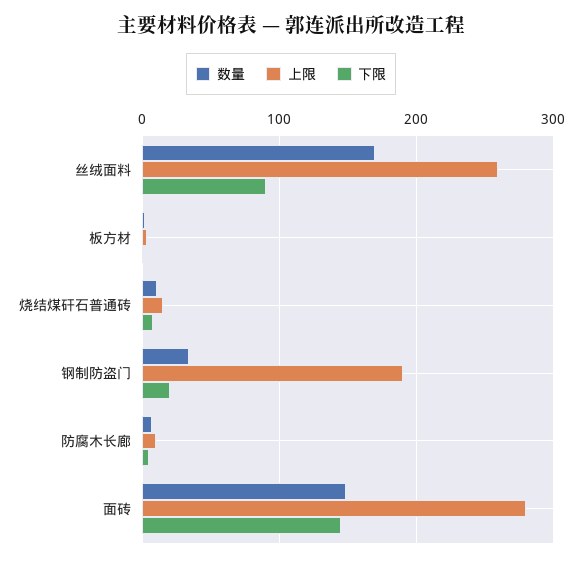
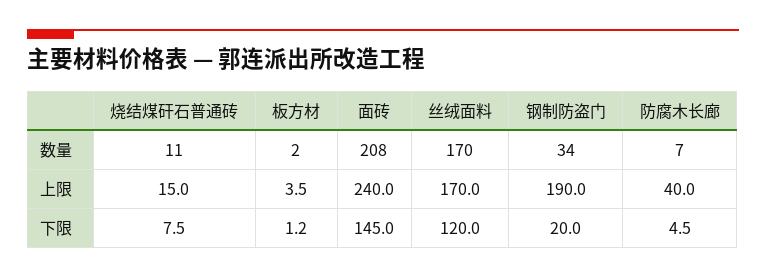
上限, 丝绒面料: 260 -> 170
下限, 丝绒面料: 90 -> 120
上限, 防腐木长廊: 10 -> 40
数量, 面砖: 150 -> 208
上限, 面砖: 280 -> 240

